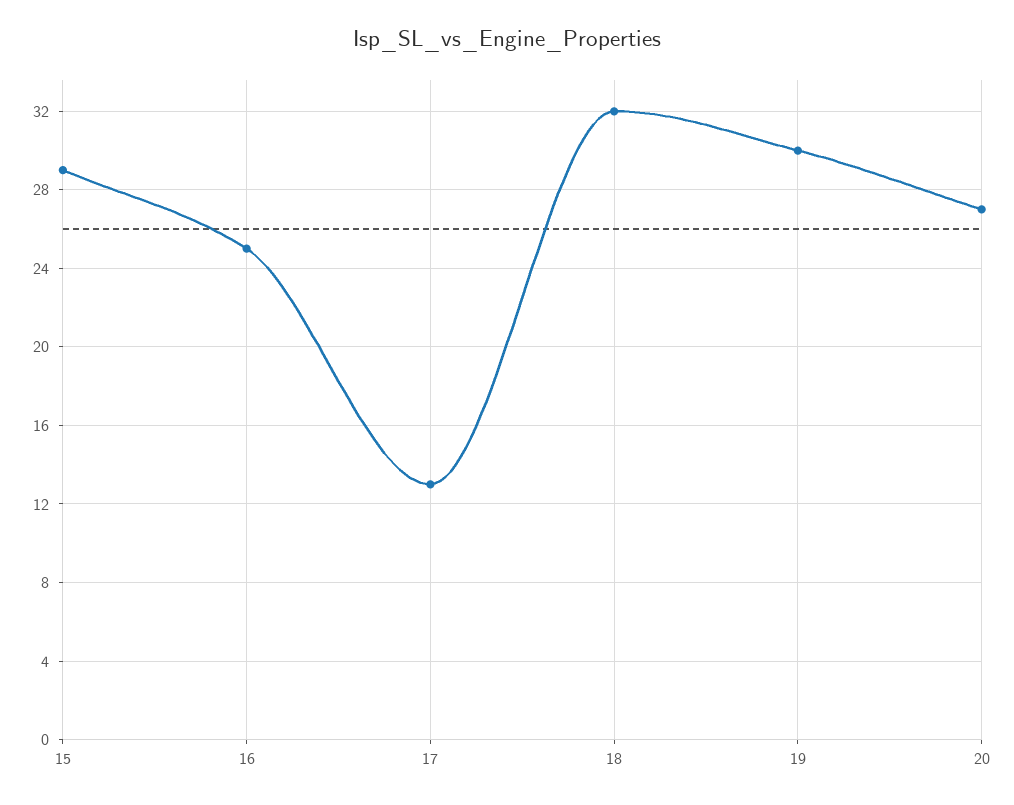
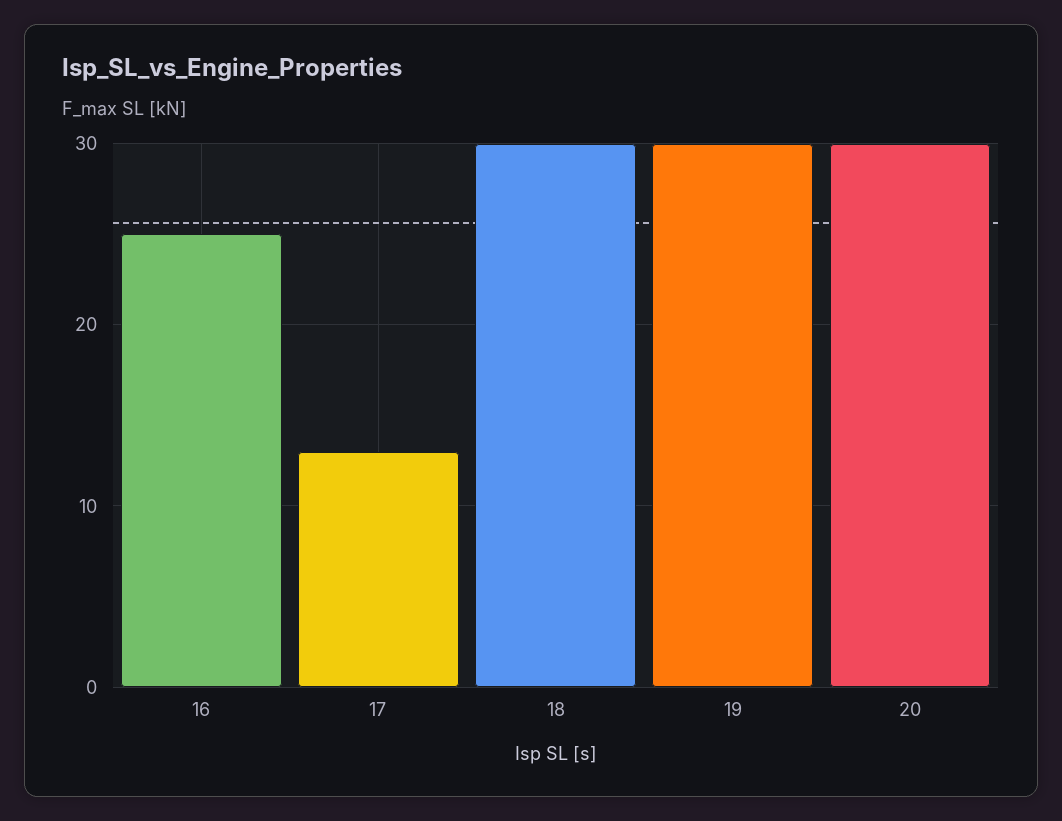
15: 29 -> none
18: 32 -> 30
20: 27 -> 30

